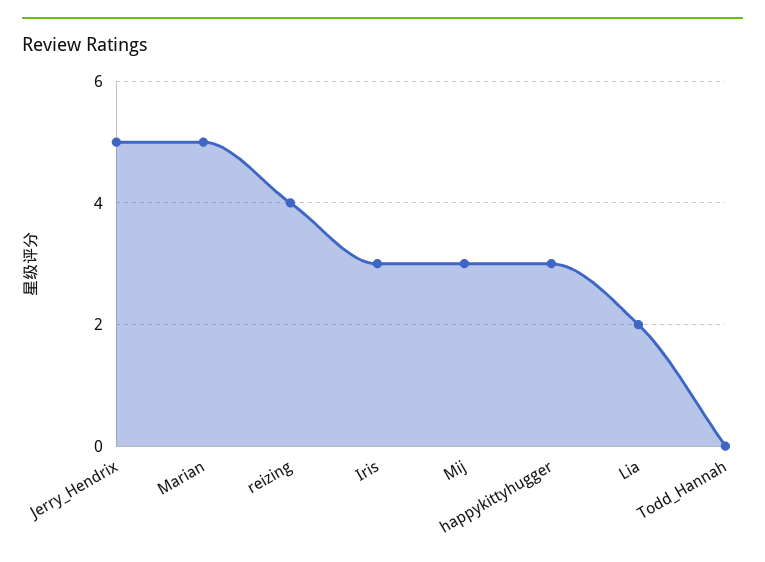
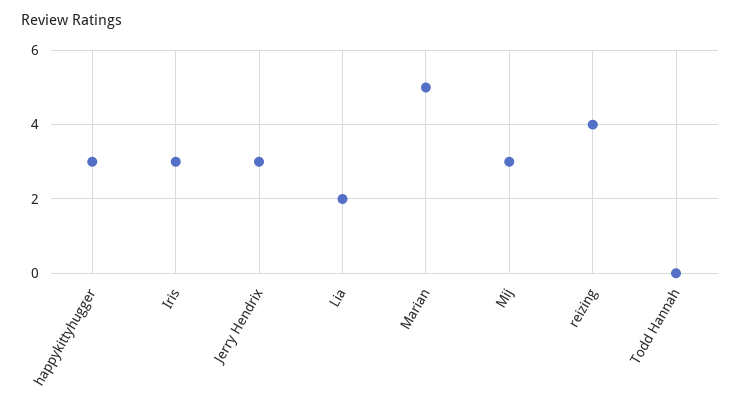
Jerry_Hendrix: 5 -> 3

